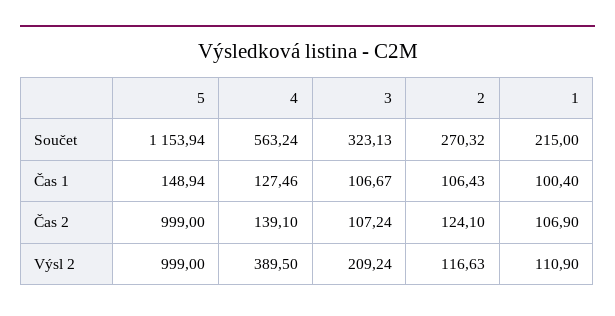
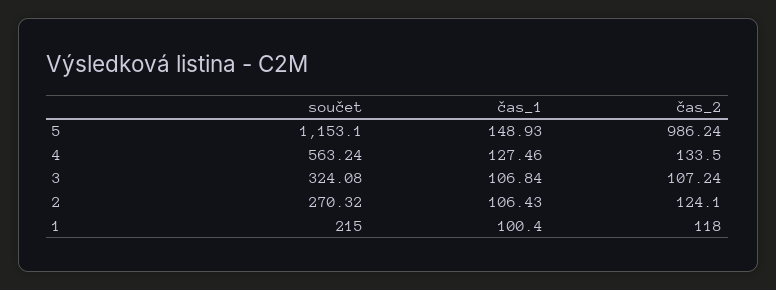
5, Součet: 1153.94 -> 1153.1
3, Součet: 323.13 -> 324.08
5, Čas 1: 148.94 -> 148.93
3, Čas 1: 106.67 -> 106.84
5, Čas 2: 999 -> 986.24
4, Čas 2: 139.1 -> 133.5
1, Čas 2: 106.9 -> 118
5, Výsl 2: 999 -> none
4, Výsl 2: 389.5 -> none
3, Výsl 2: 209.24 -> none
2, Výsl 2: 116.63 -> none
1, Výsl 2: 110.9 -> none

